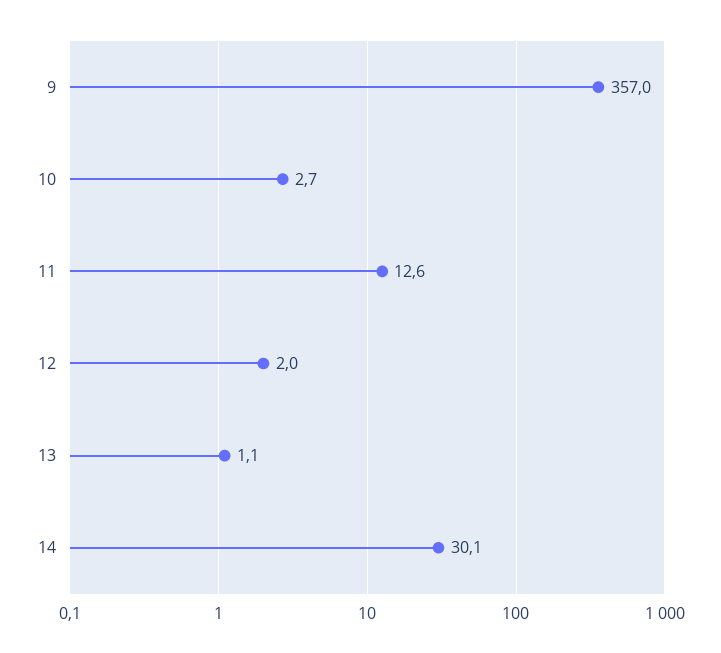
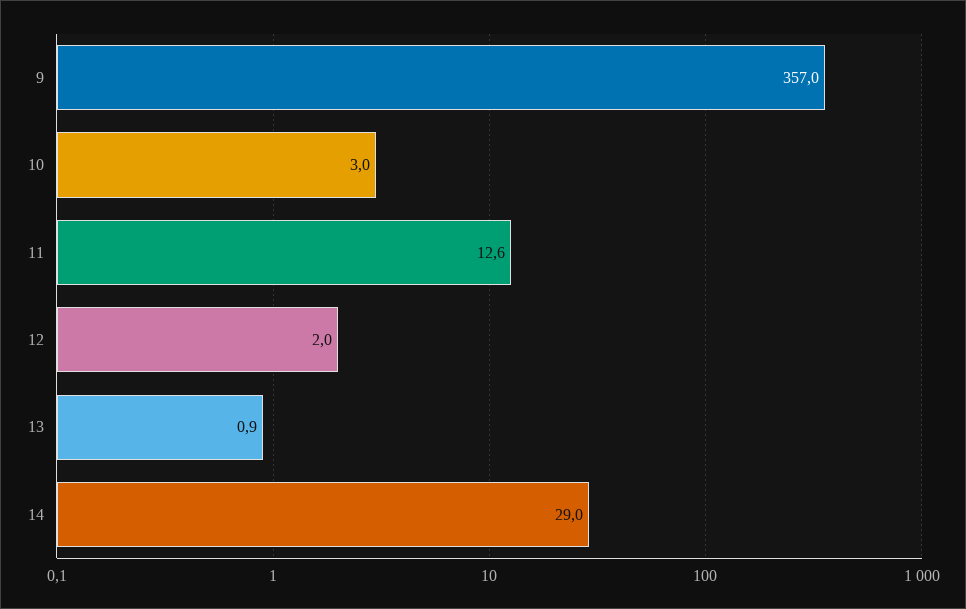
10: 2.7 -> 3
13: 1.1 -> 0.9
14: 30.1 -> 29

